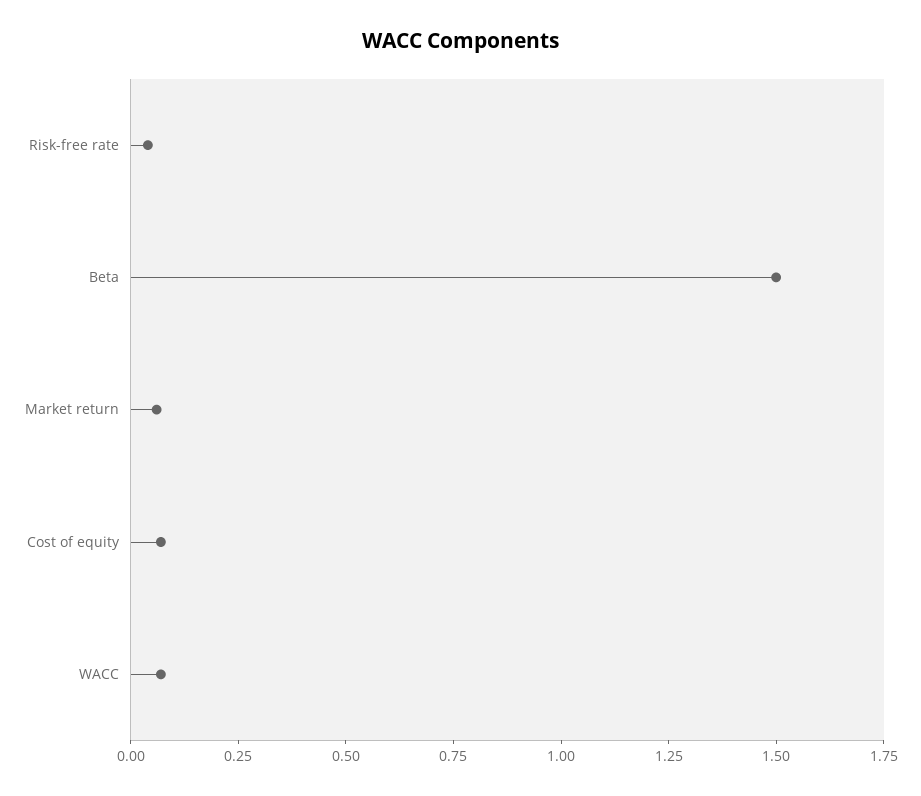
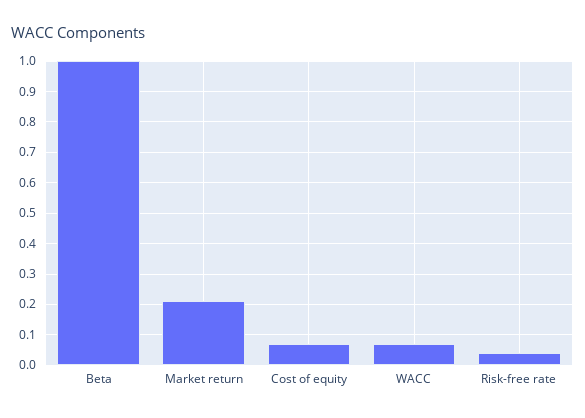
Beta: 1.5 -> 1
Market return: 0.05 -> 0.2

